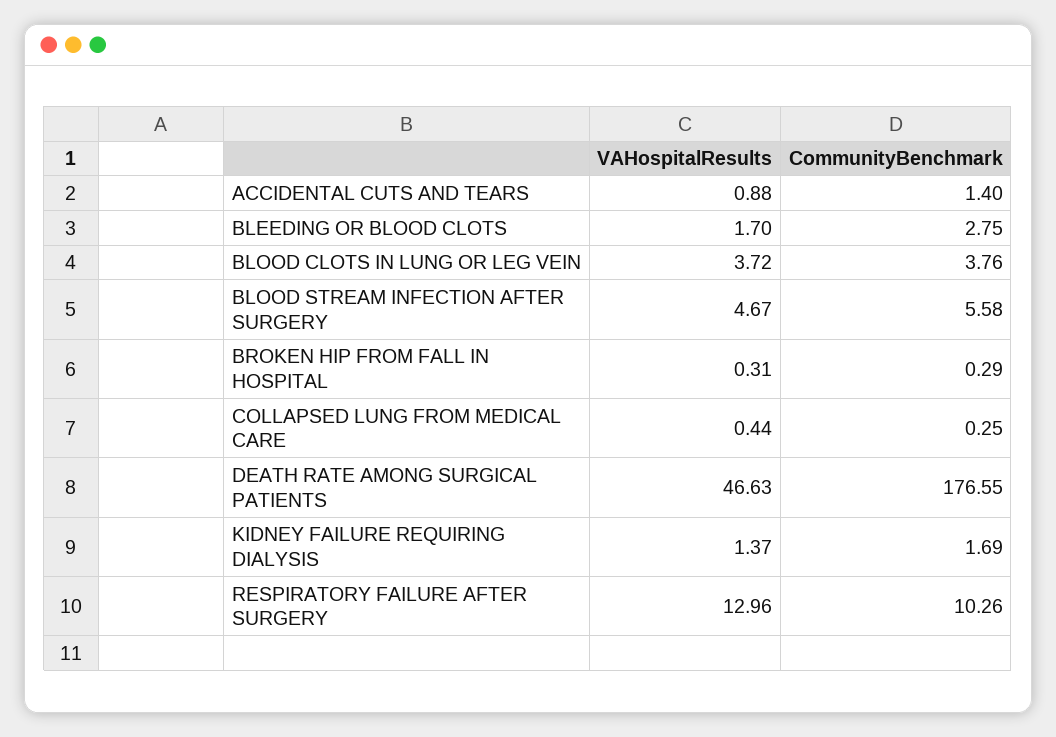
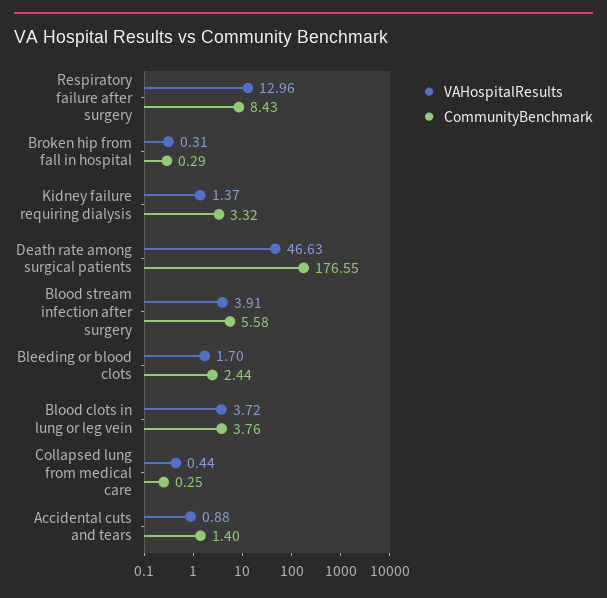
CommunityBenchmark, BLEEDING OR BLOOD CLOTS: 2.75 -> 2.44
VAHospitalResults, BLOOD STREAM INFECTION AFTER SURGERY: 4.67 -> 3.91
CommunityBenchmark, KIDNEY FAILURE REQUIRING DIALYSIS: 1.69 -> 3.32
CommunityBenchmark, RESPIRATORY FAILURE AFTER SURGERY: 10.26 -> 8.43

